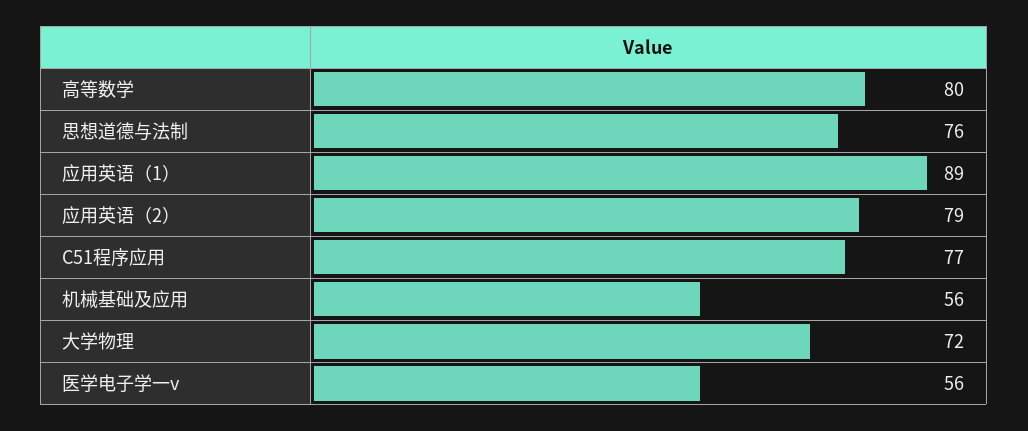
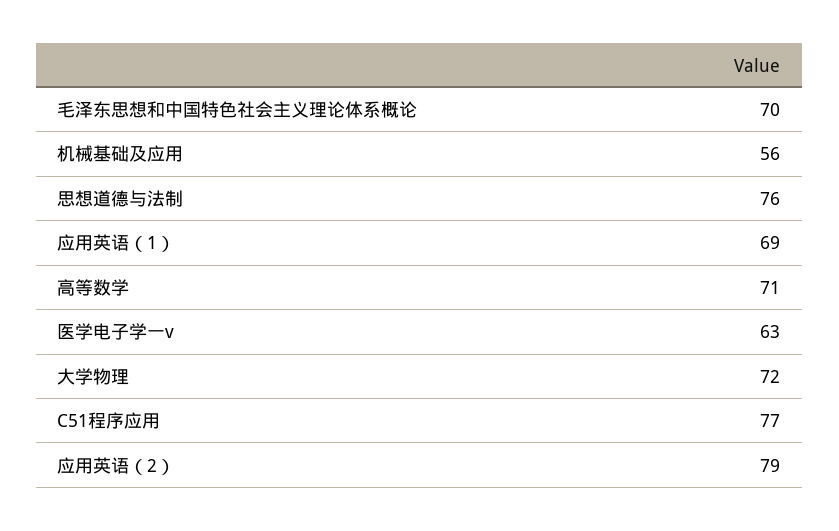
高等数学: 80 -> 71
应用英语（1）: 89 -> 69
医学电子学一v: 56 -> 63
毛泽东思想和中国特色社会主义理论体系概论: none -> 70

